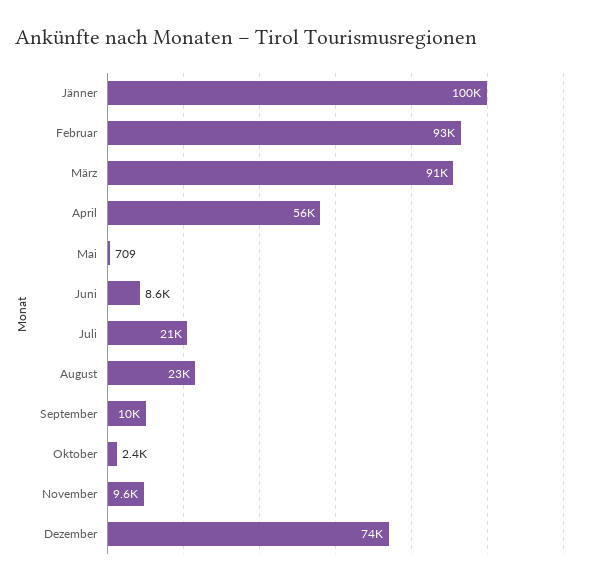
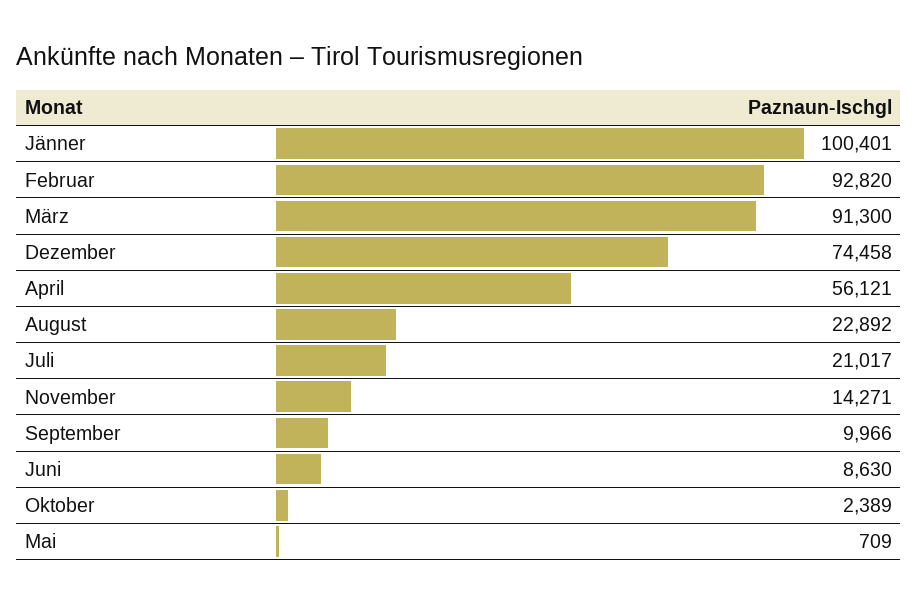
November: 9600 -> 14271

